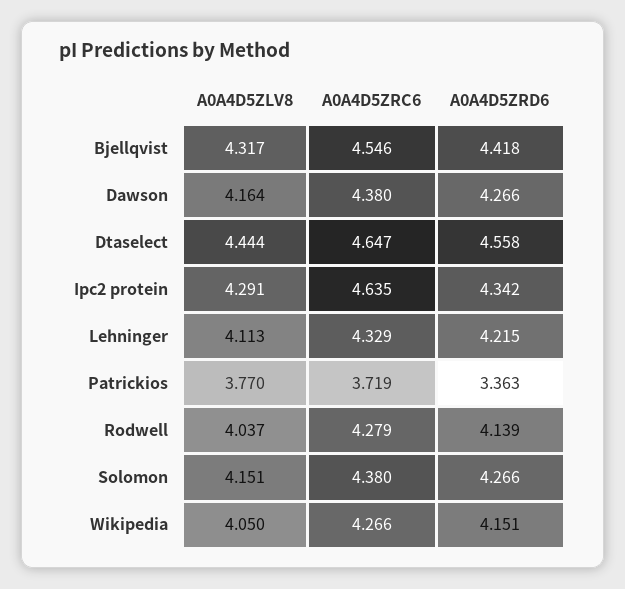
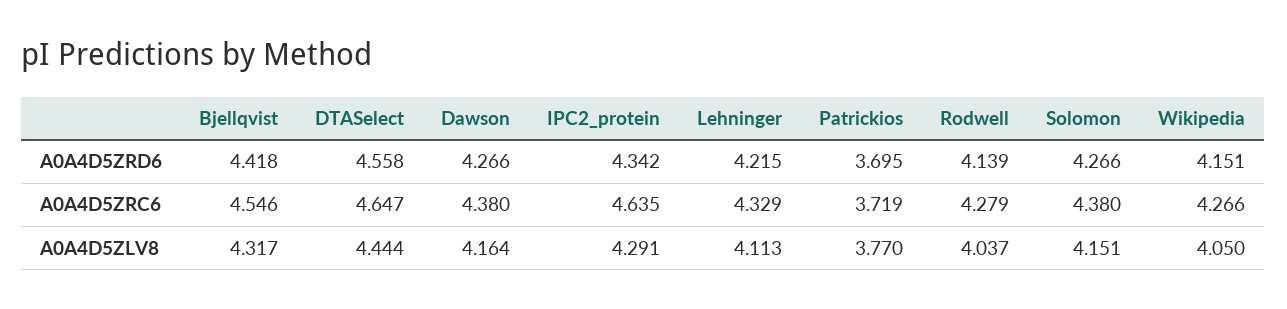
A0A4D5ZRD6, Patrickios: 3.363 -> 3.695

